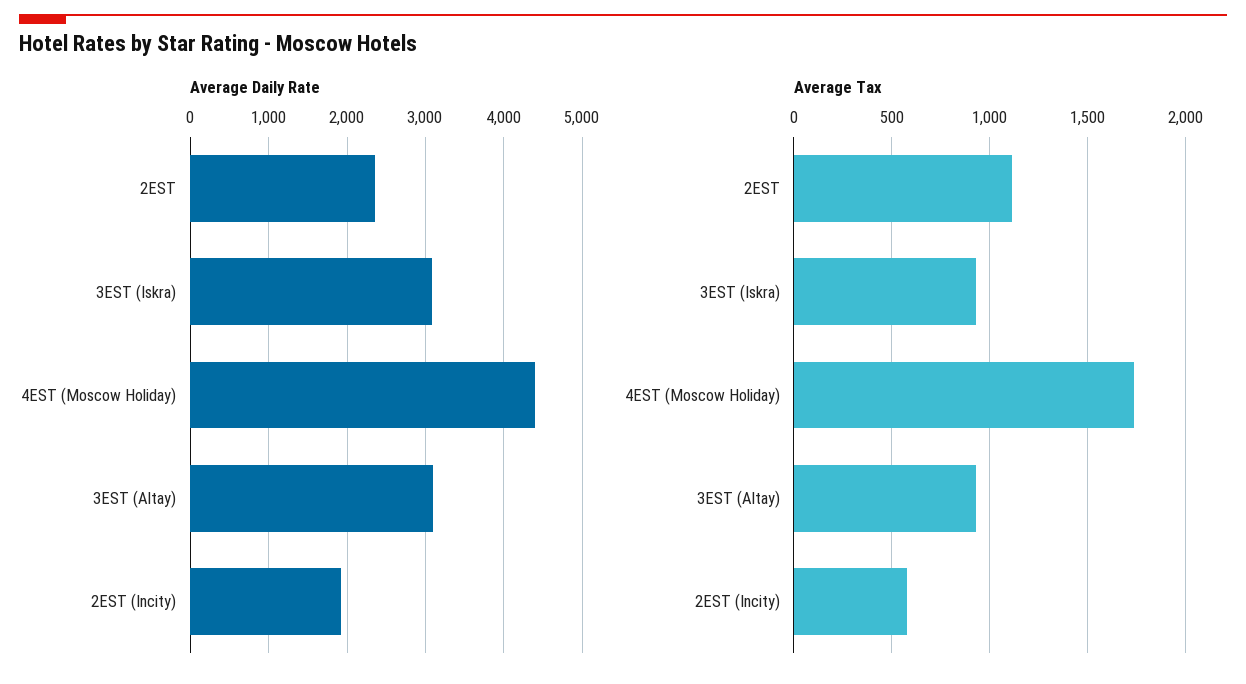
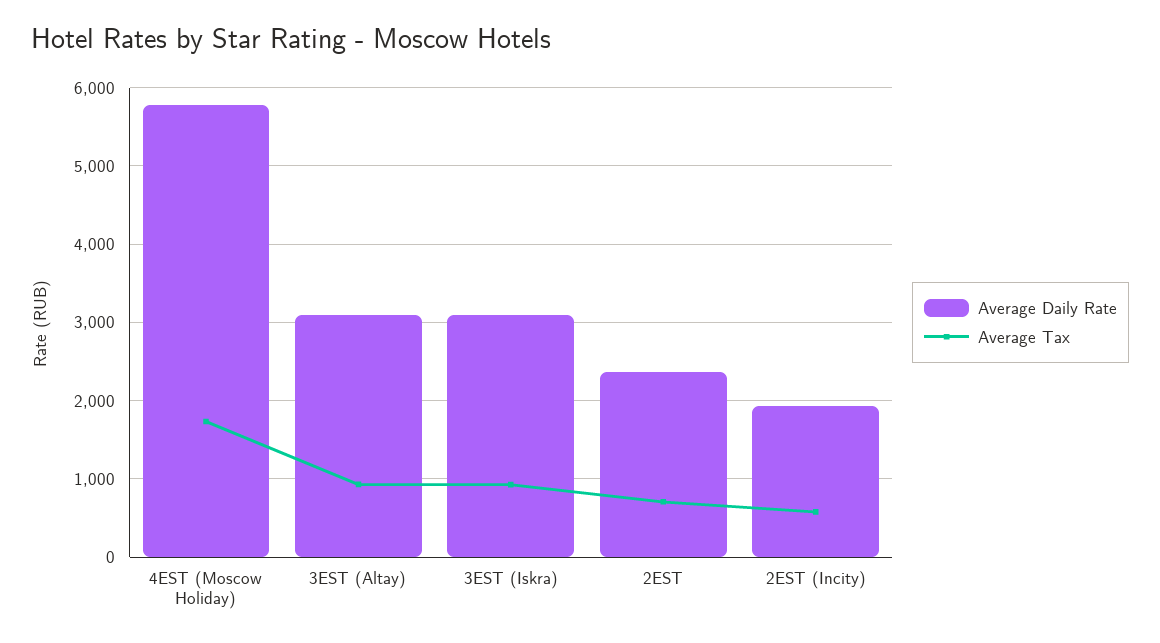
Average Daily Rate, 4EST (Moscow Holiday): 4400 -> 5800
Average Tax, 2EST: 1100 -> 700

